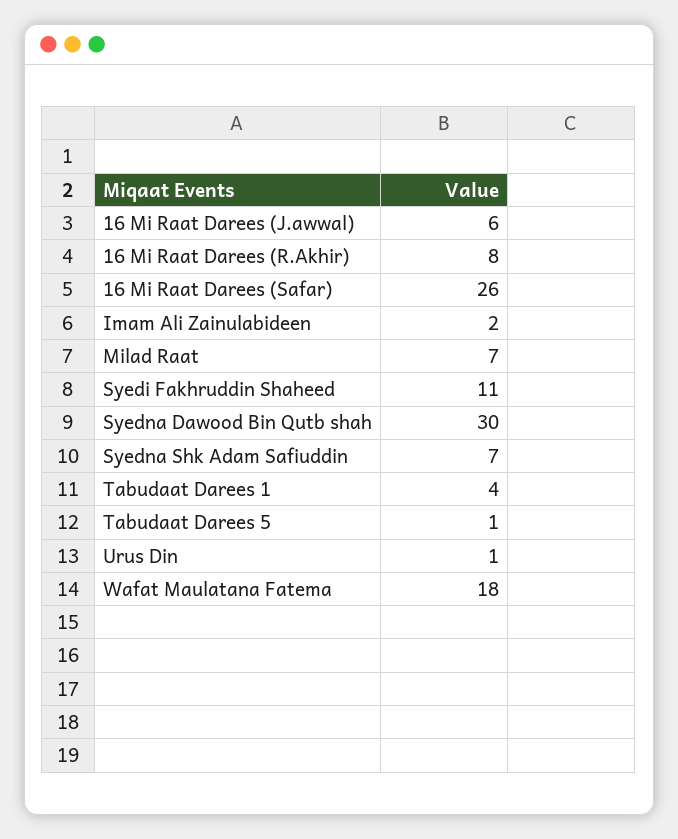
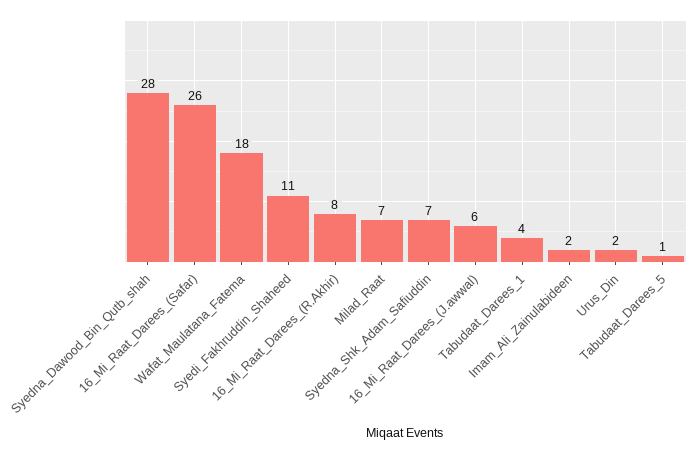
Syedna Dawood Bin Qutb shah: 30 -> 28
Urus Din: 1 -> 2

